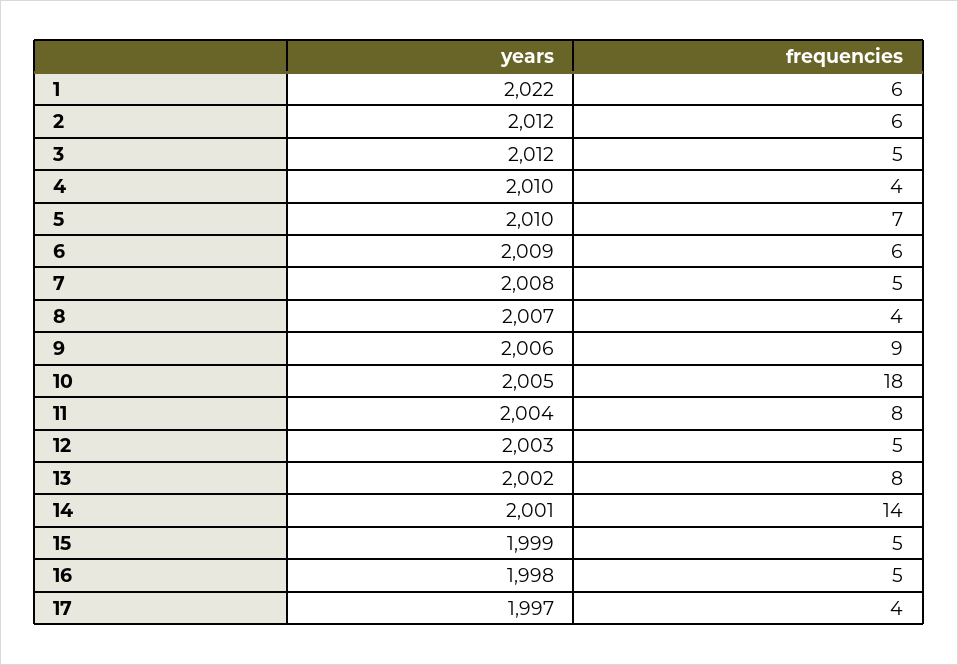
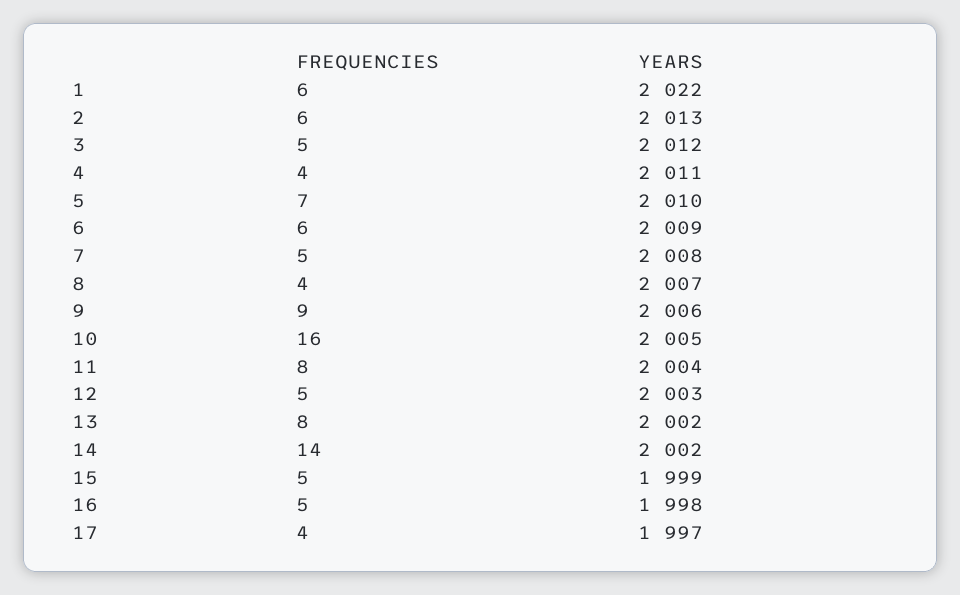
years, 2: 2012 -> 2013
years, 4: 2010 -> 2011
frequencies, 10: 18 -> 16
years, 14: 2001 -> 2002

